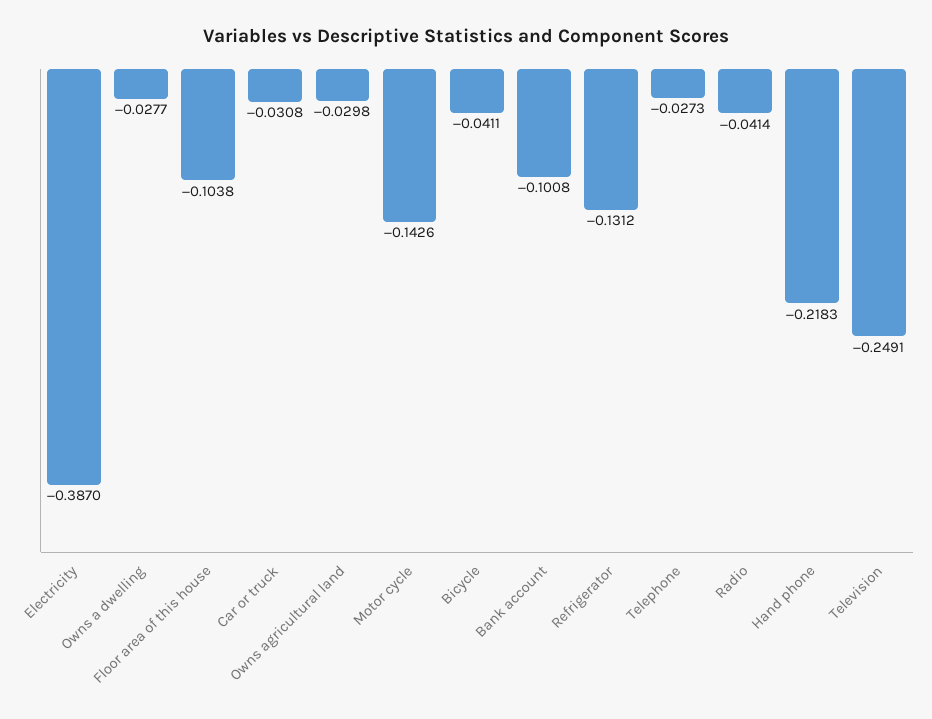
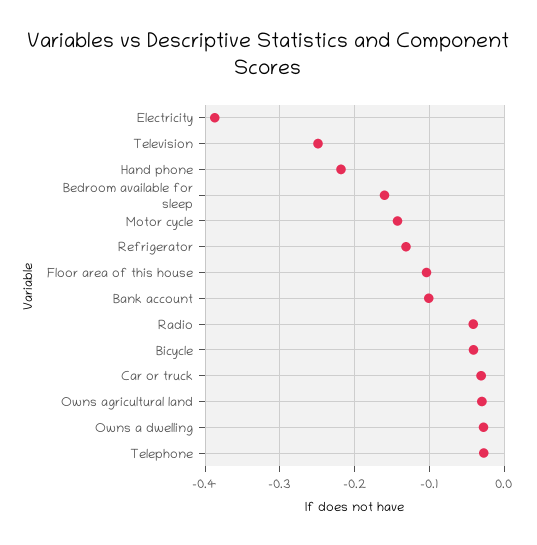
Bedroom available for sleep: none -> -0.16

